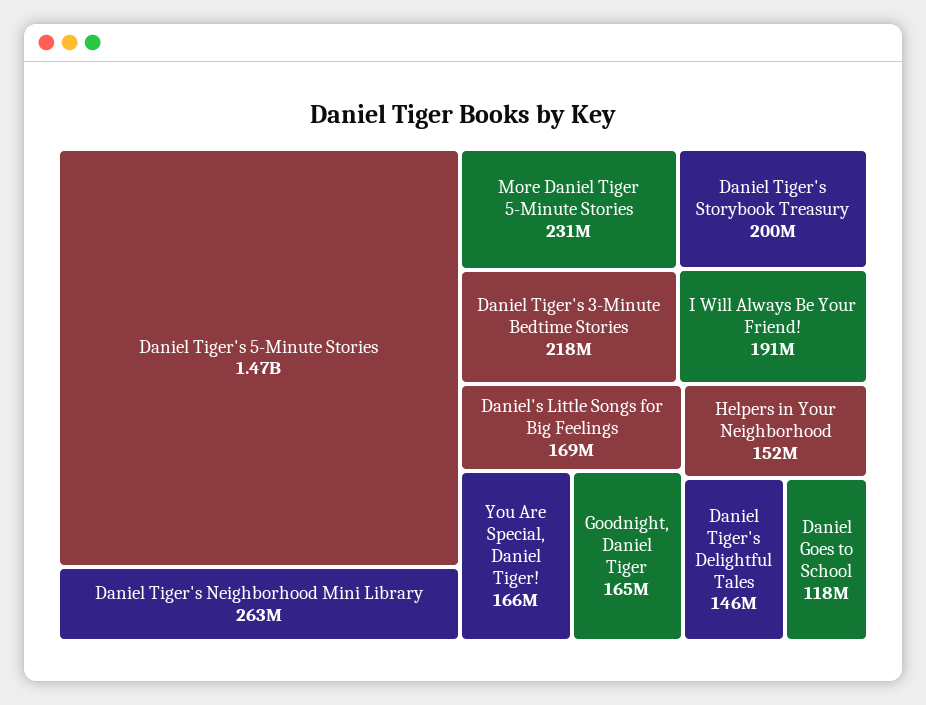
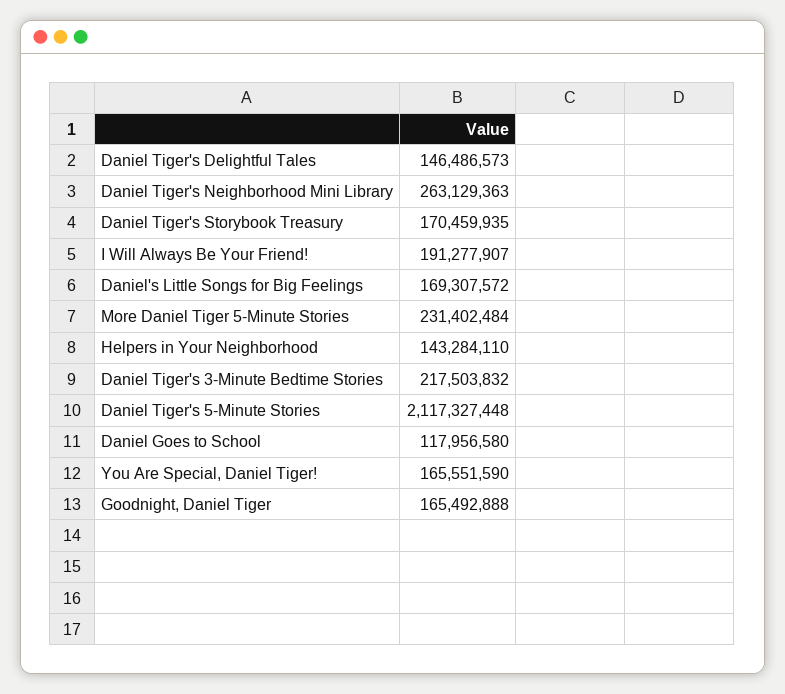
Daniel Tiger's 5-Minute Stories: 1470000000 -> 2117327448
Daniel Tiger's Storybook Treasury: 200000000 -> 170459935
Helpers in Your Neighborhood: 152000000 -> 143284110

